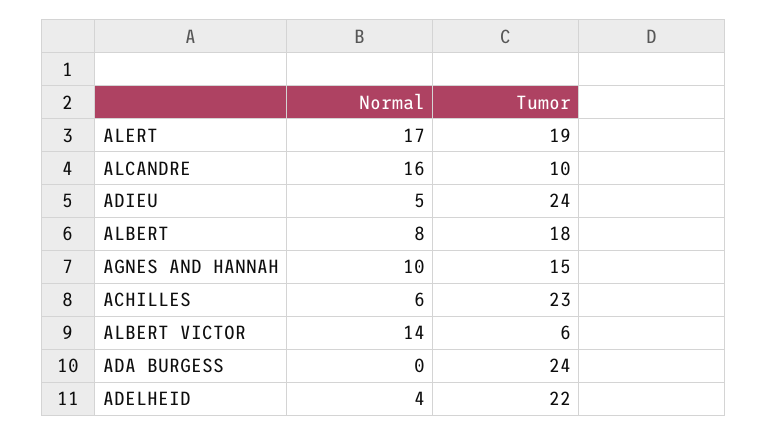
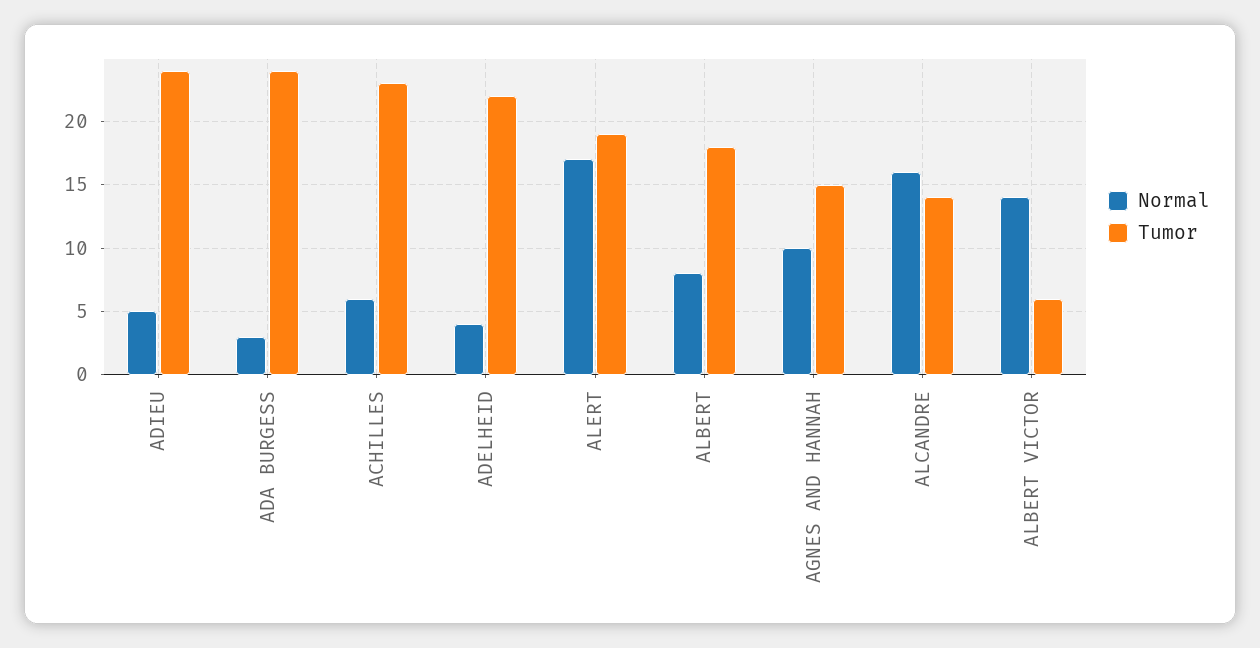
Tumor, ALCANDRE: 10 -> 14
Normal, ADA BURGESS: 0 -> 3

